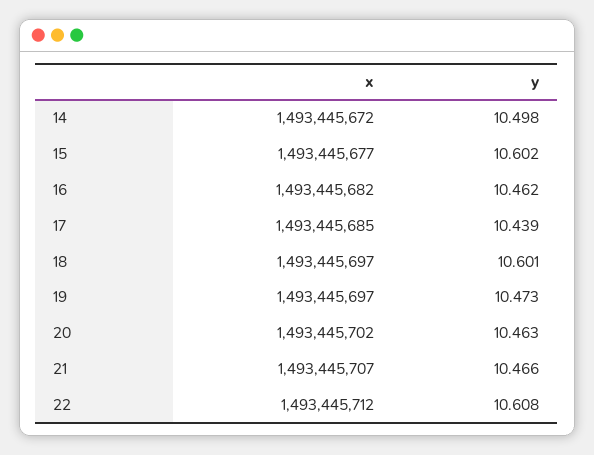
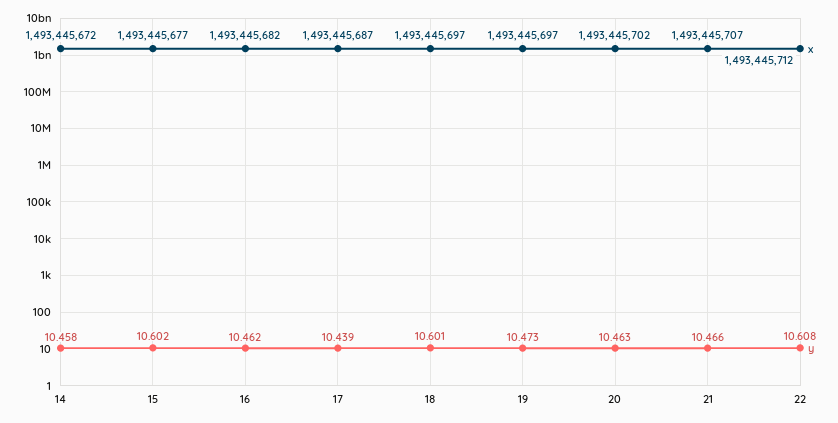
y, 14: 10.498 -> 10.458
x, 17: 1493445685 -> 1493445687

